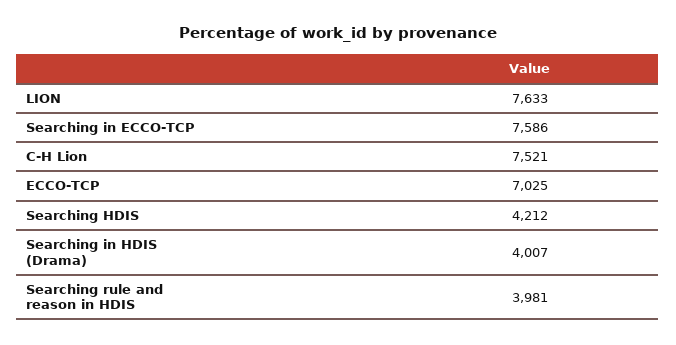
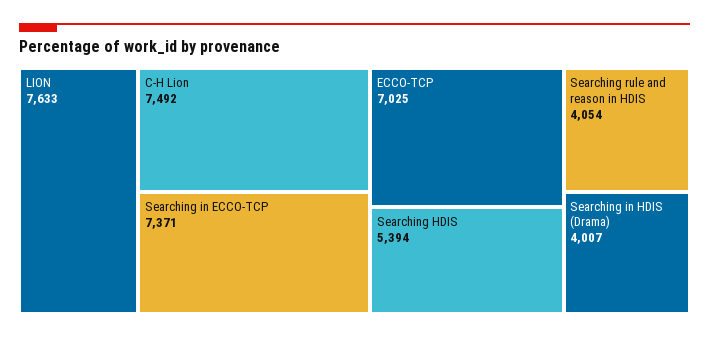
Searching in ECCO-TCP: 7586 -> 7371
C-H Lion: 7521 -> 7492
Searching HDIS: 4212 -> 5394
Searching rule and reason in HDIS: 3981 -> 4054

